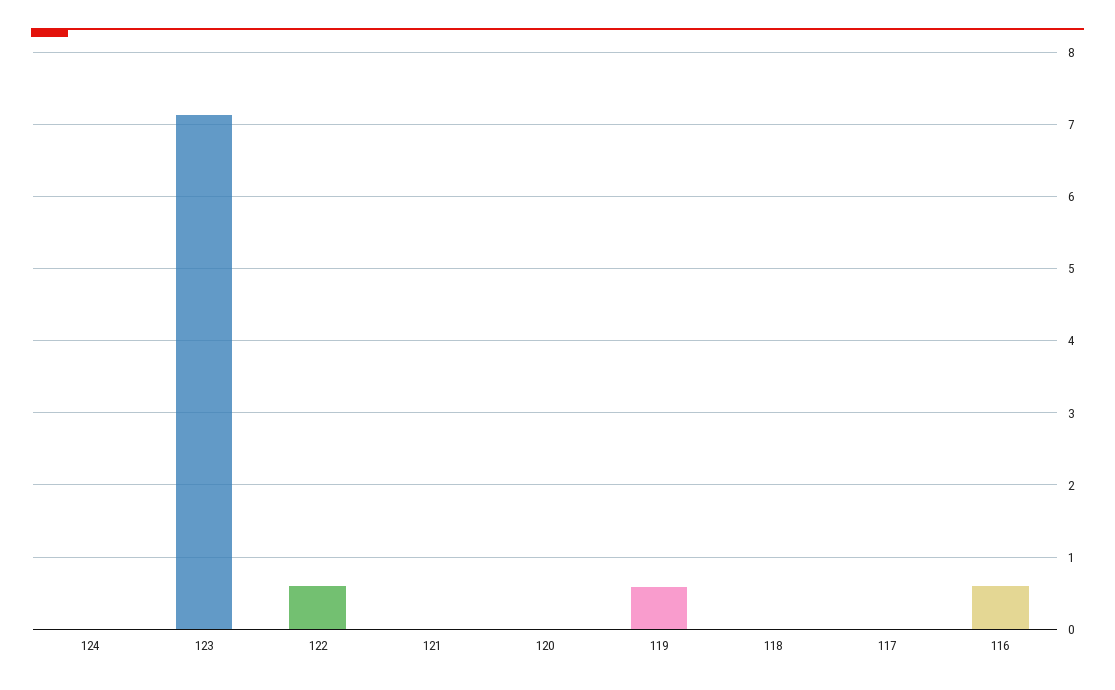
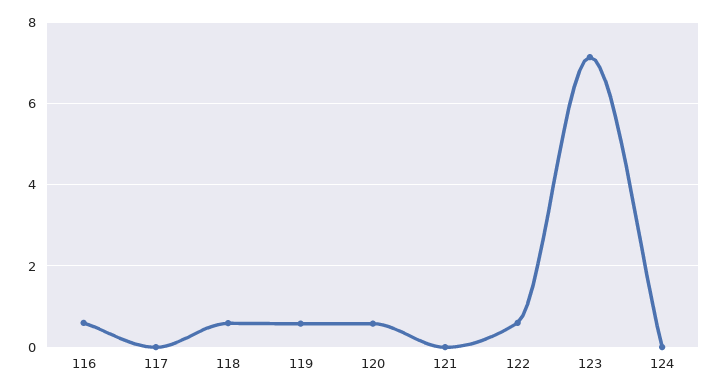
120: 0 -> 0.6
118: 0 -> 0.6

